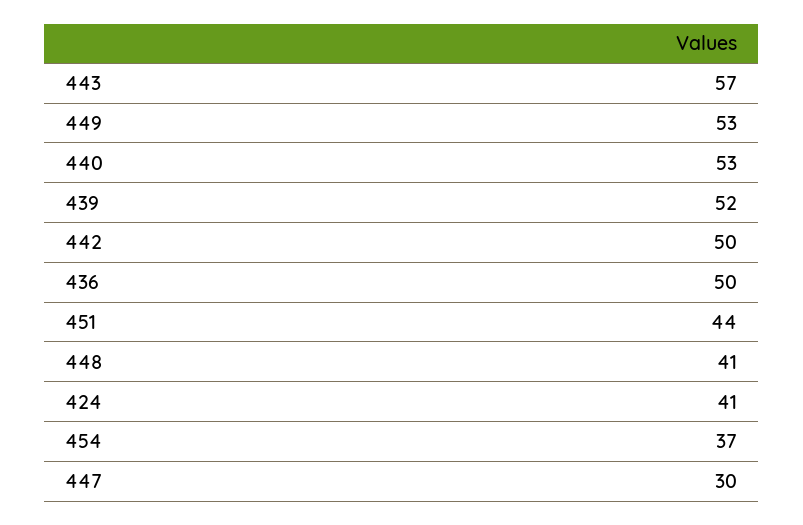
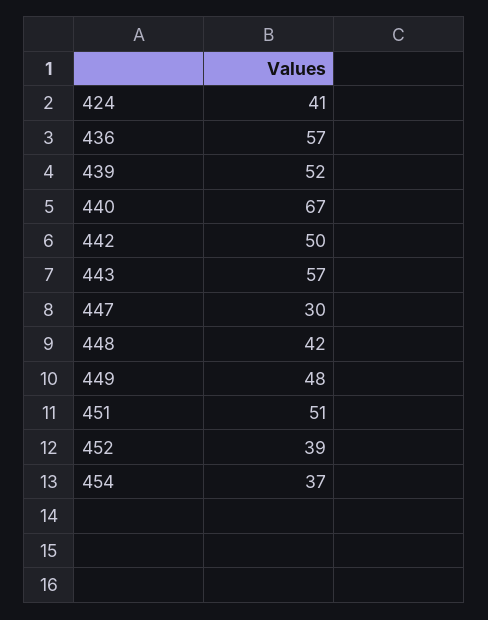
449: 53 -> 48
440: 53 -> 67
436: 50 -> 57
451: 44 -> 51
448: 41 -> 42
452: none -> 39

